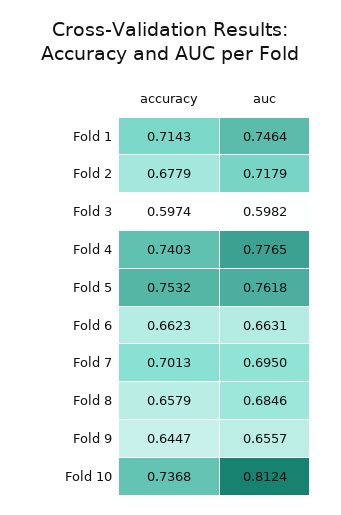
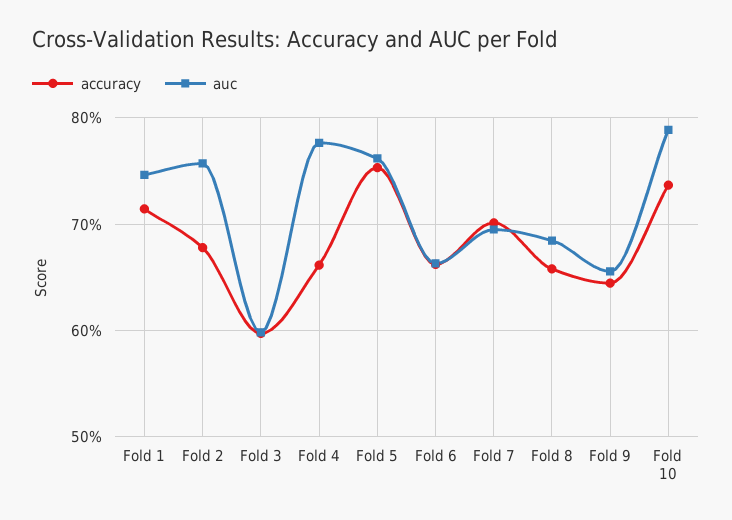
auc, Fold 2: 0.7179 -> 0.76
accuracy, Fold 4: 0.7403 -> 0.66
auc, Fold 10: 0.8124 -> 0.79

